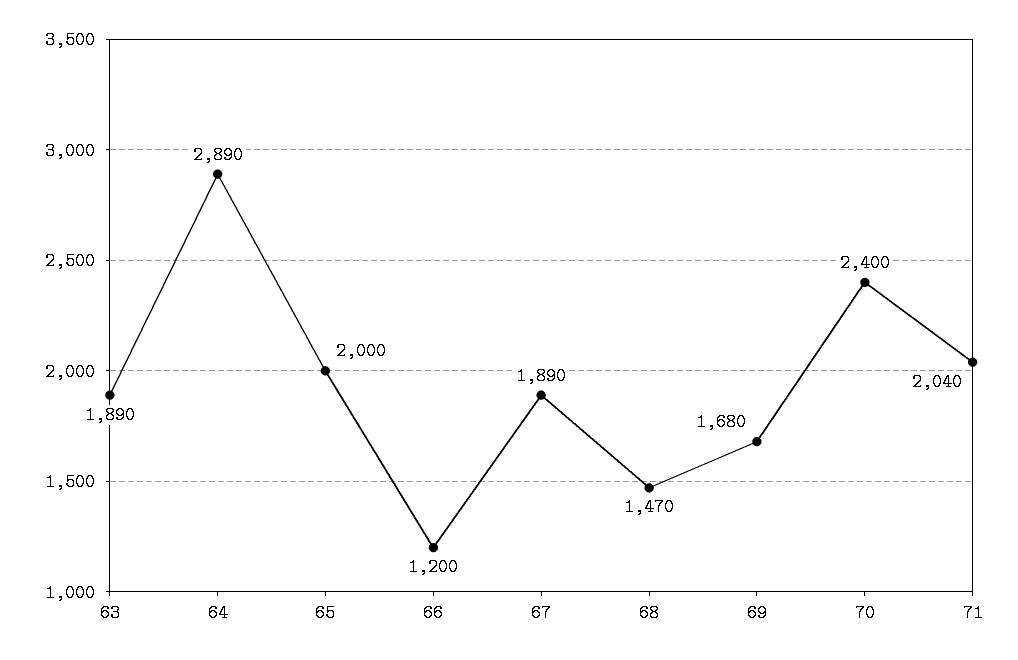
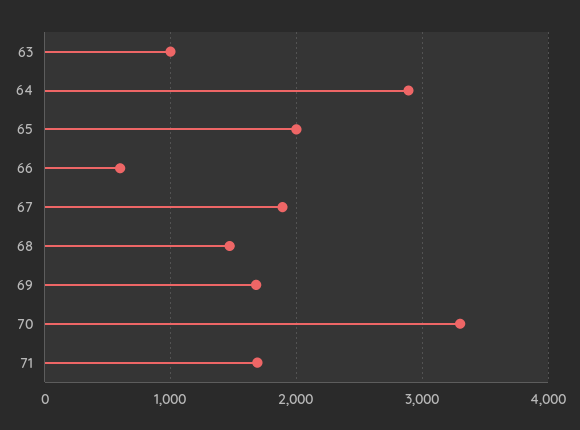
63: 1890 -> 1000
66: 1200 -> 600
70: 2400 -> 3300
71: 2040 -> 1700

